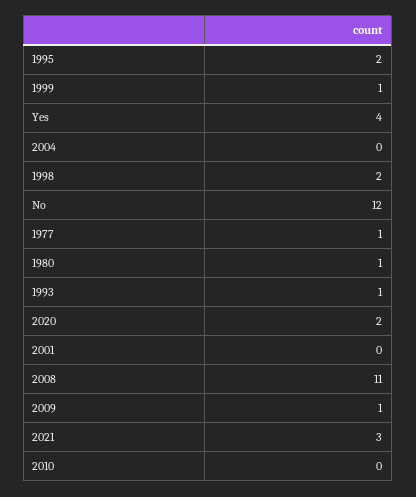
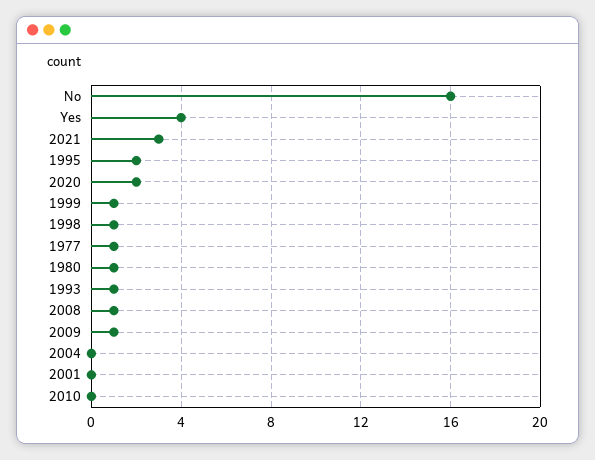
1998: 2 -> 1
No: 12 -> 16
2008: 11 -> 1

